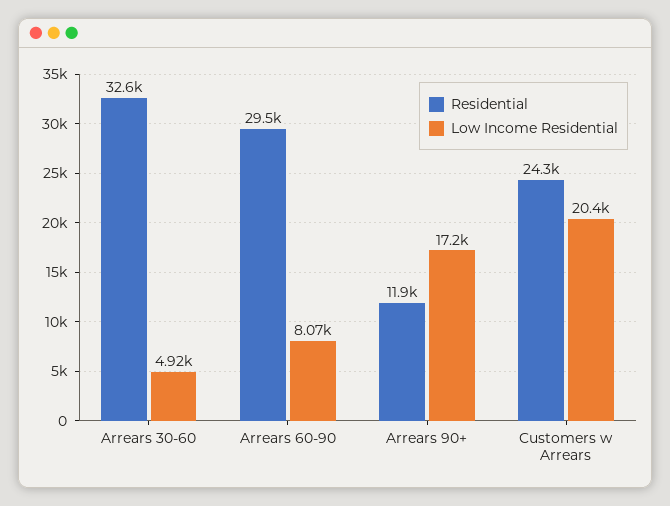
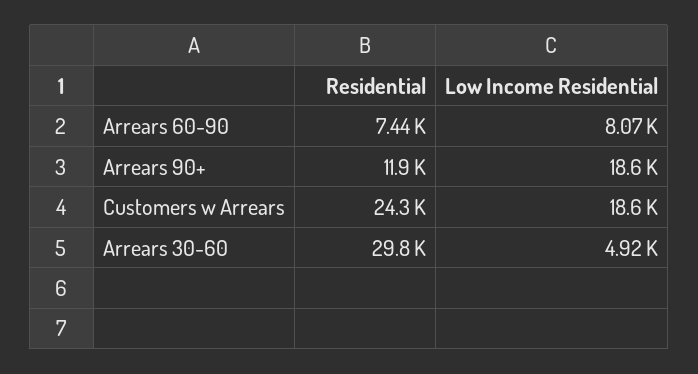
Residential, Arrears 30-60: 32600 -> 29800
Residential, Arrears 60-90: 29500 -> 7440
Low Income Residential, Arrears 90+: 17200 -> 18600
Low Income Residential, Customers w Arrears: 20400 -> 18600

